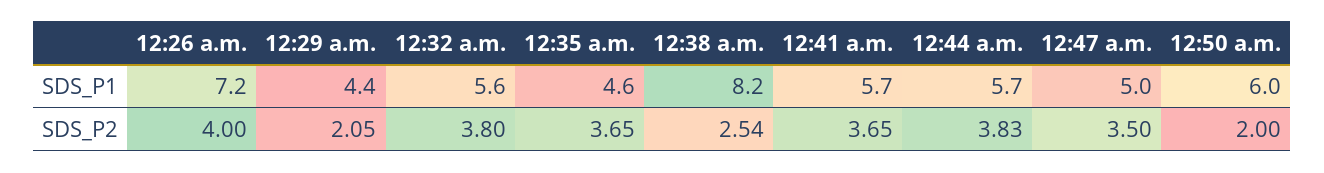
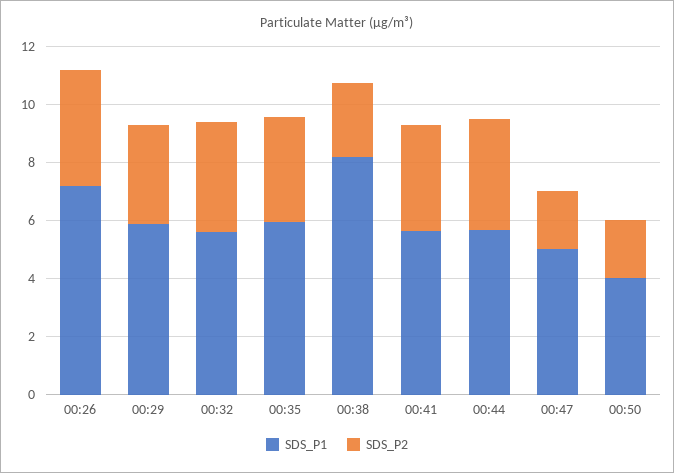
SDS_P1, 12:29 a.m.: 4.4 -> 6
SDS_P1, 12:35 a.m.: 4.6 -> 6
SDS_P1, 12:50 a.m.: 6 -> 4
SDS_P2, 12:29 a.m.: 2.05 -> 3.5
SDS_P2, 12:47 a.m.: 3.5 -> 2

